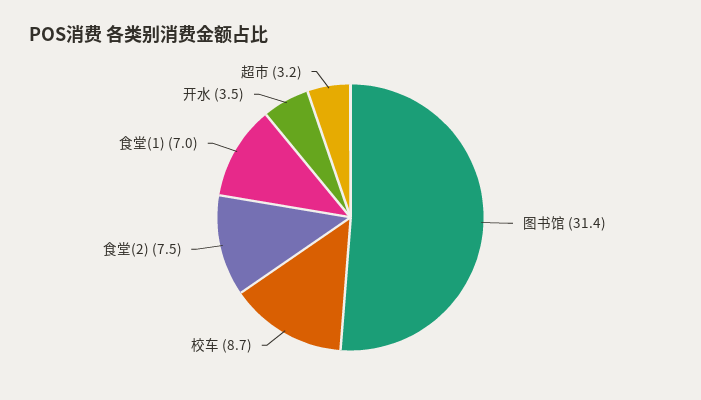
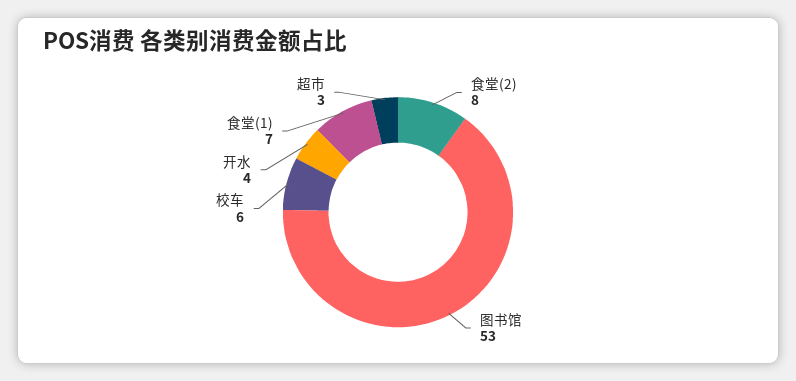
图书馆: 31.4 -> 53
校车: 8.7 -> 6

